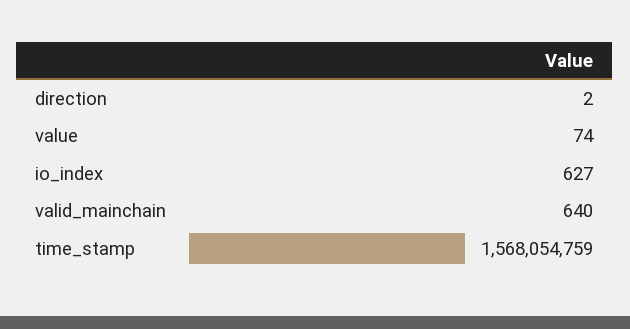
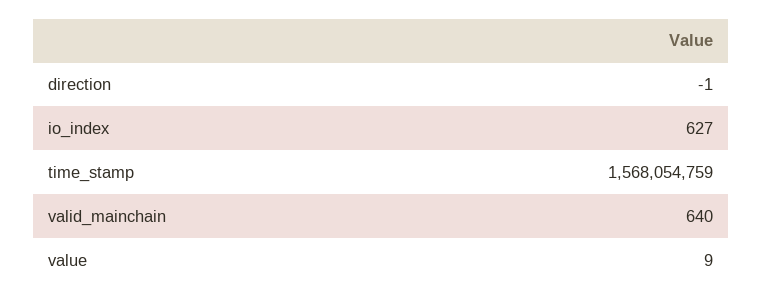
direction: 2 -> -1
value: 74 -> 9

